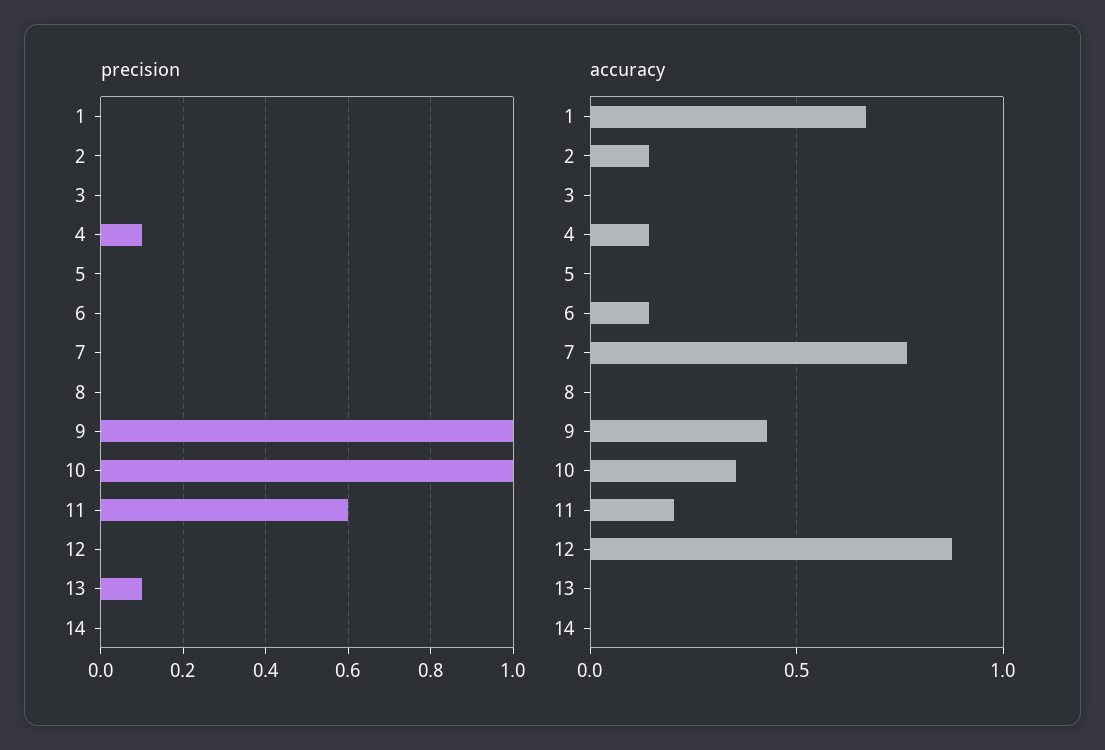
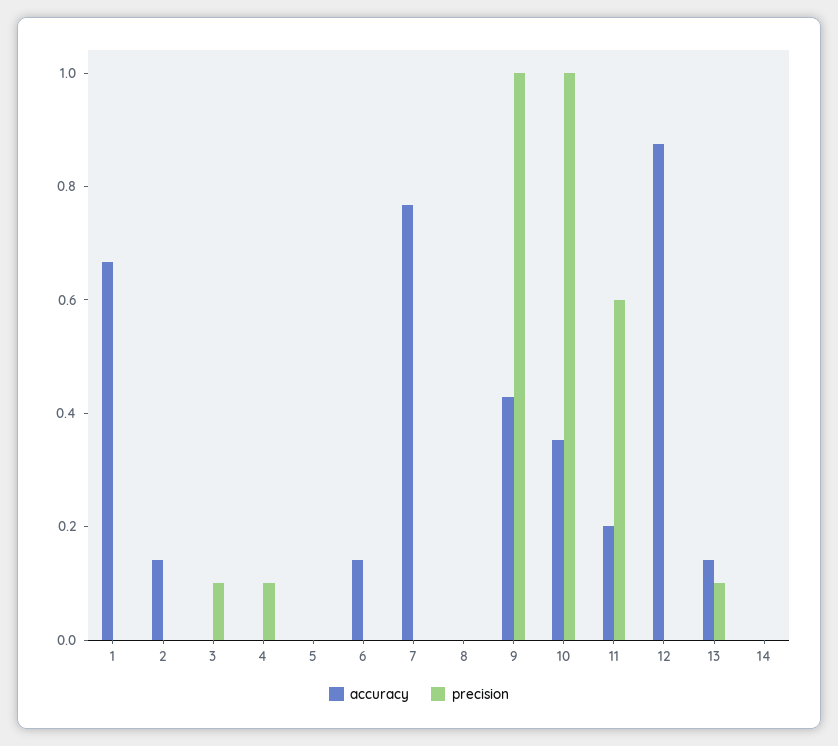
precision, 3: 0 -> 0.1
accuracy, 4: 0.15 -> 0
accuracy, 13: 0 -> 0.15

